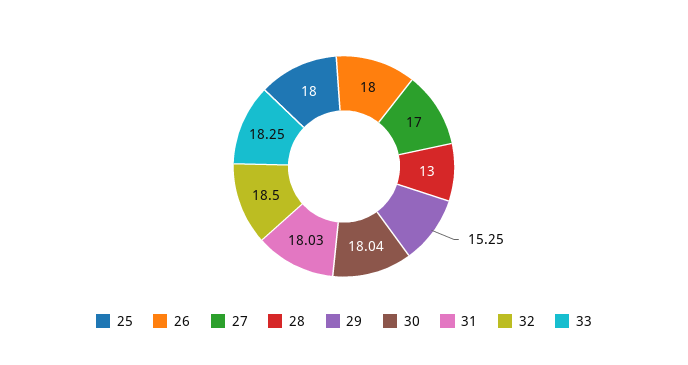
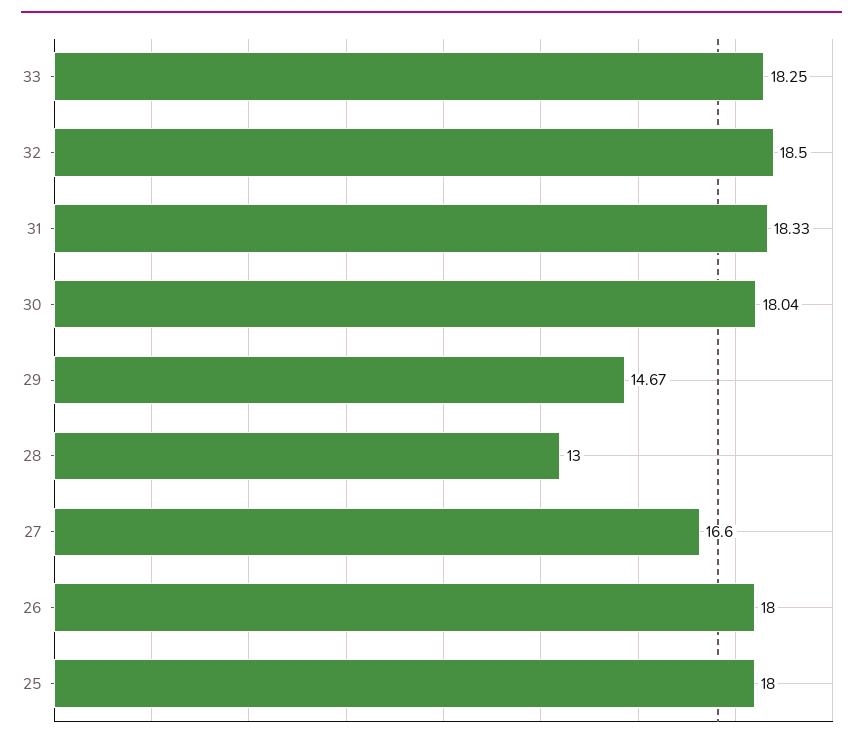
27: 17 -> 16.6
29: 15.25 -> 14.67
31: 18.03 -> 18.33

